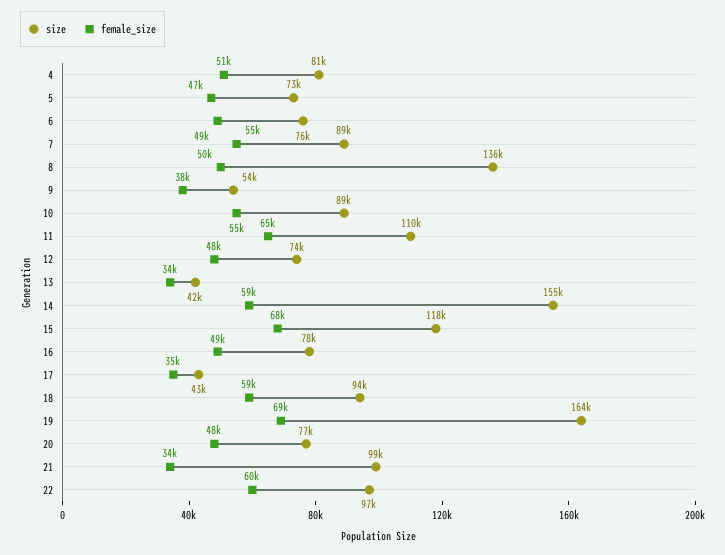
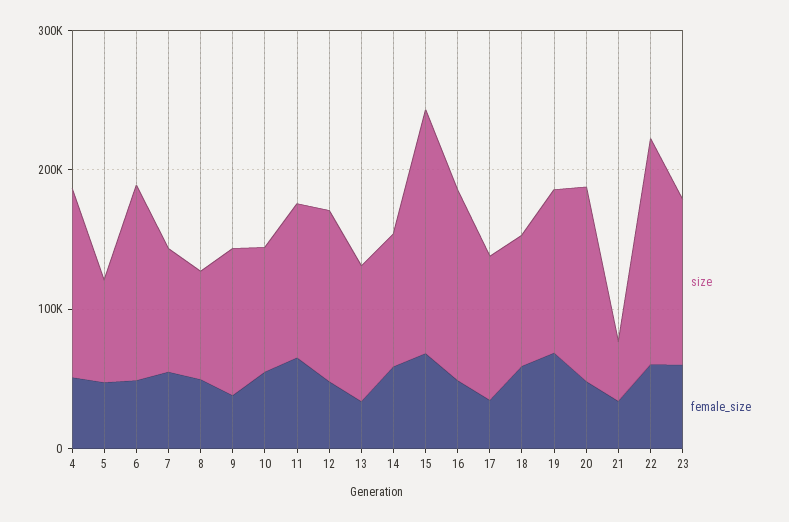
size, 4: 81000 -> 140000
size, 6: 76000 -> 140000
size, 8: 136000 -> 80000
size, 9: 54000 -> 100000
size, 12: 74000 -> 120000
size, 13: 42000 -> 100000
size, 14: 155000 -> 100000
size, 15: 118000 -> 180000
size, 16: 78000 -> 140000
size, 17: 43000 -> 100000
size, 19: 164000 -> 120000
size, 20: 77000 -> 140000
size, 21: 99000 -> 40000
size, 22: 97000 -> 160000
size, 23: none -> 120000
female_size, 23: none -> 60000

